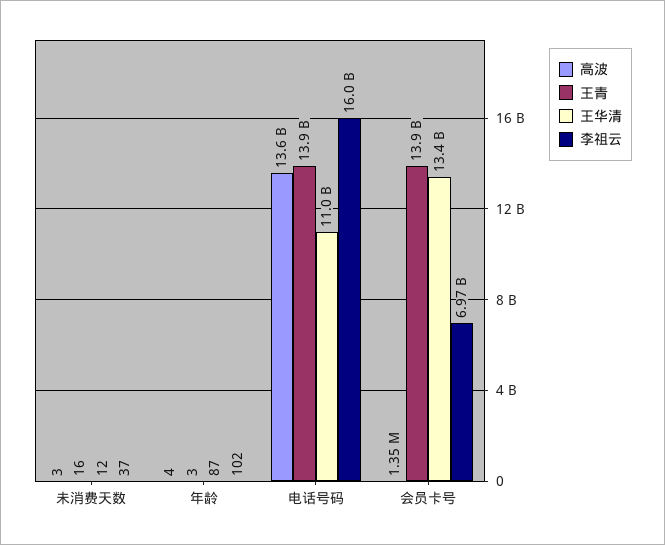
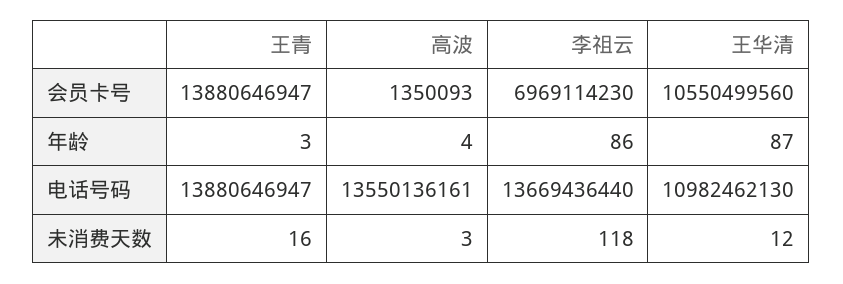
李祖云, 未消费天数: 37 -> 118
李祖云, 年龄: 102 -> 86
李祖云, 电话号码: 16000000000 -> 13669436440
王华清, 会员卡号: 13400000000 -> 10550499560

